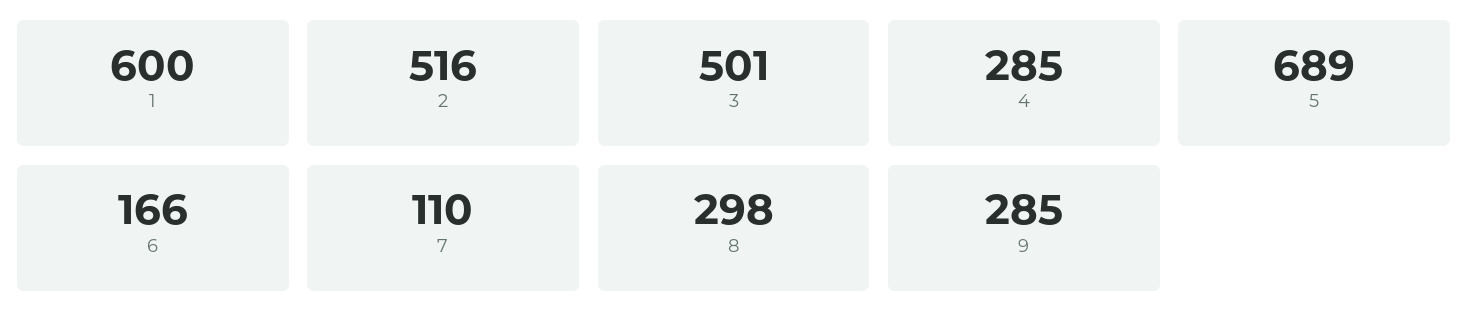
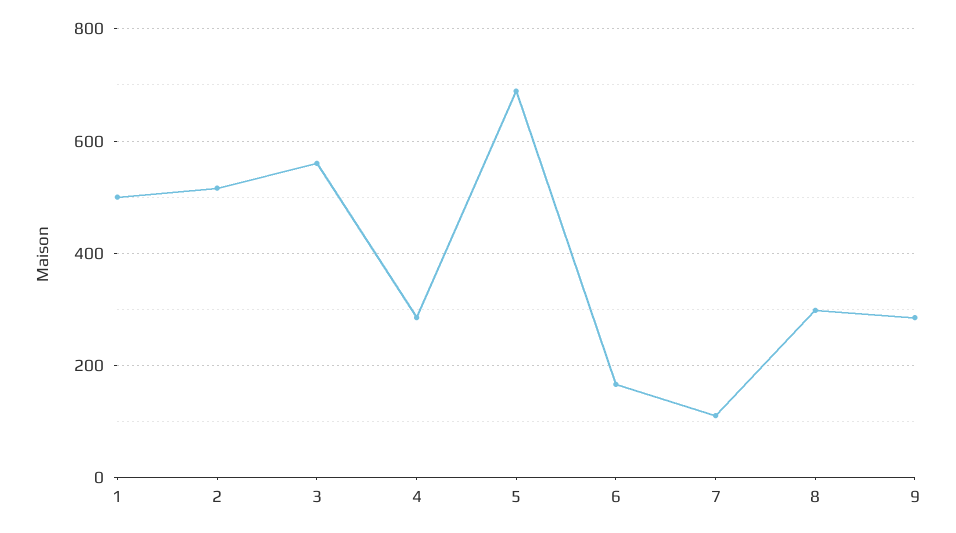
1: 600 -> 500
3: 501 -> 560

